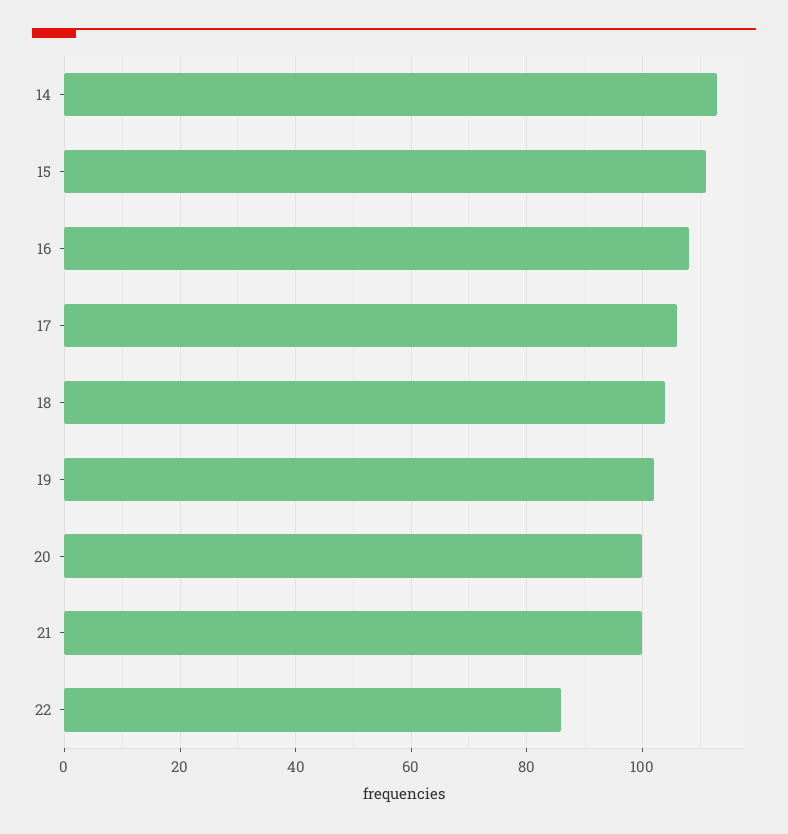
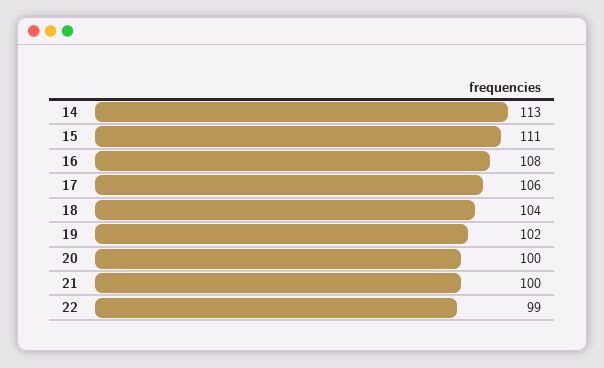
22: 85 -> 99

